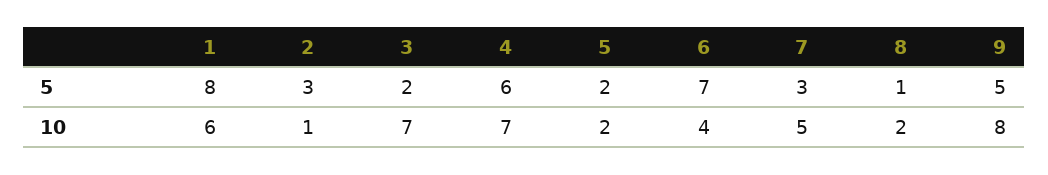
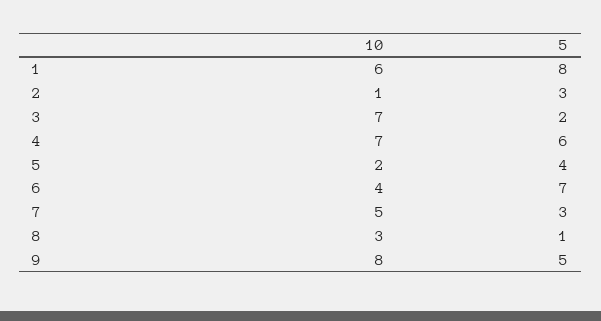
5, 5: 2 -> 4
8, 10: 2 -> 3

